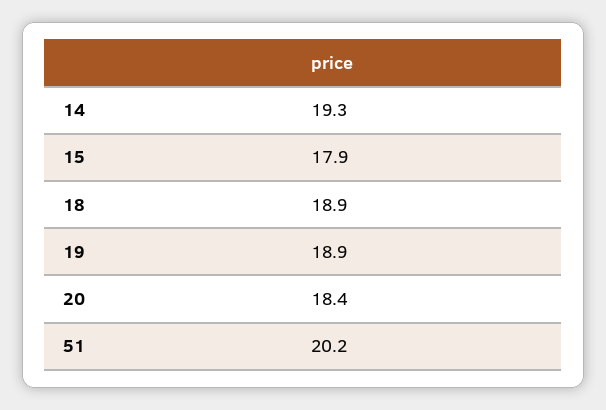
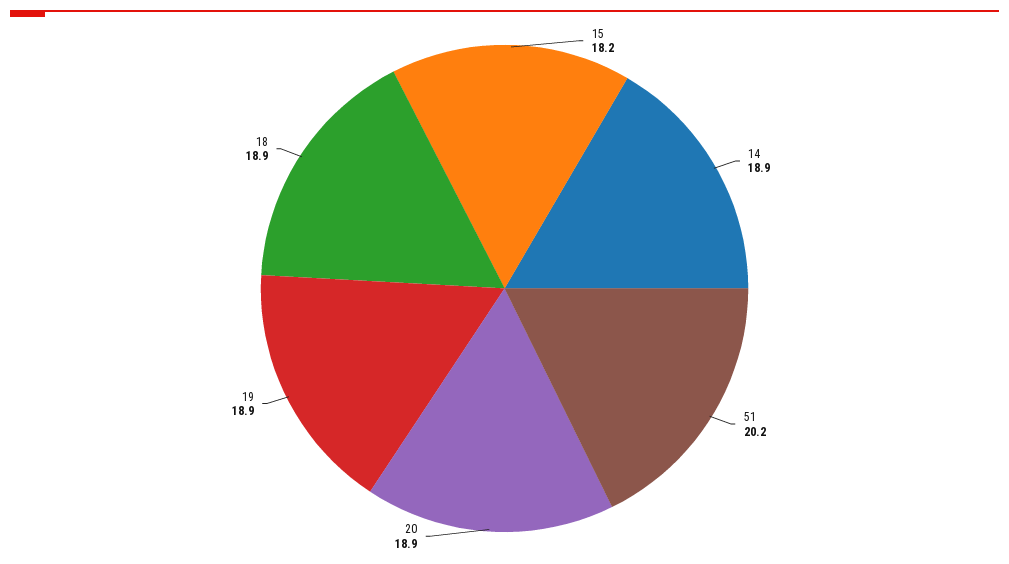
14: 19.3 -> 18.9
15: 17.9 -> 18.2
20: 18.4 -> 18.9

